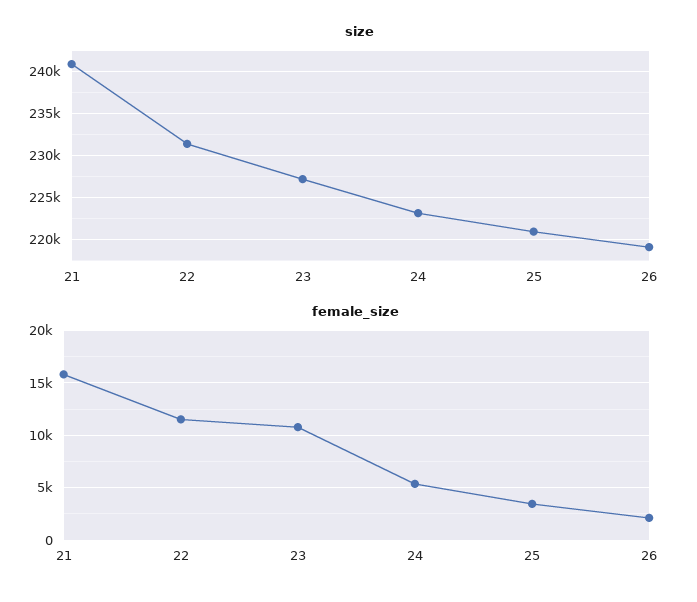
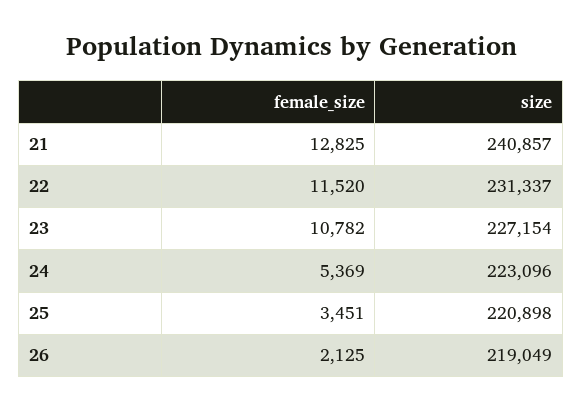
female_size, 21: 16000 -> 12825

